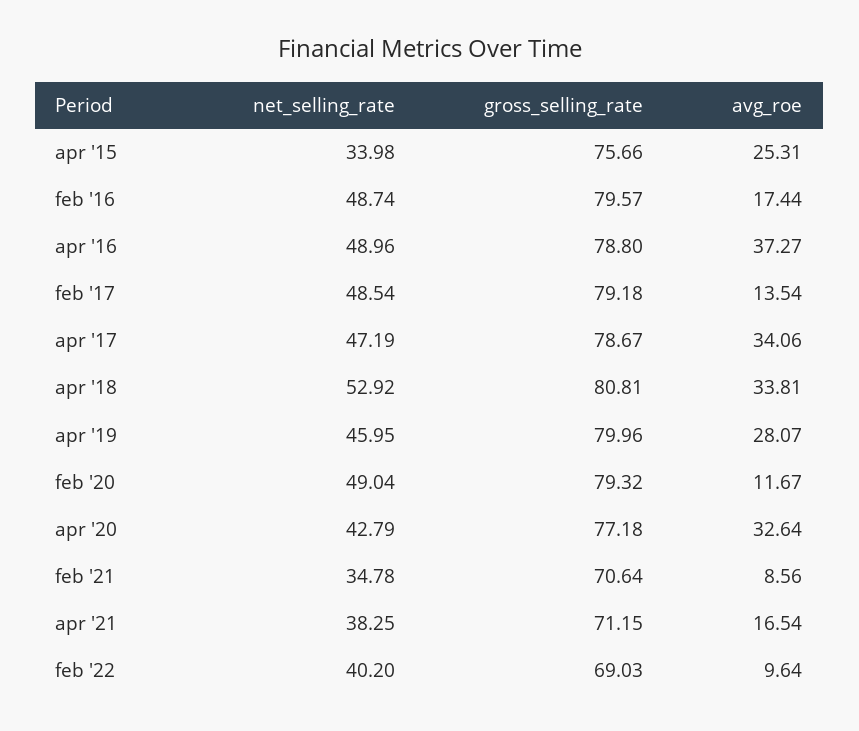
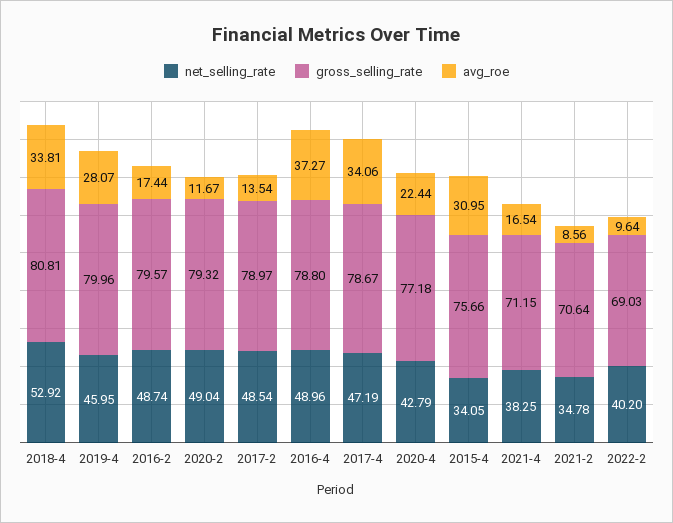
net_selling_rate, apr '15: 33.98 -> 34.05
avg_roe, apr '15: 25.31 -> 30.95
gross_selling_rate, feb '17: 79.18 -> 78.97
avg_roe, apr '20: 32.64 -> 22.44

